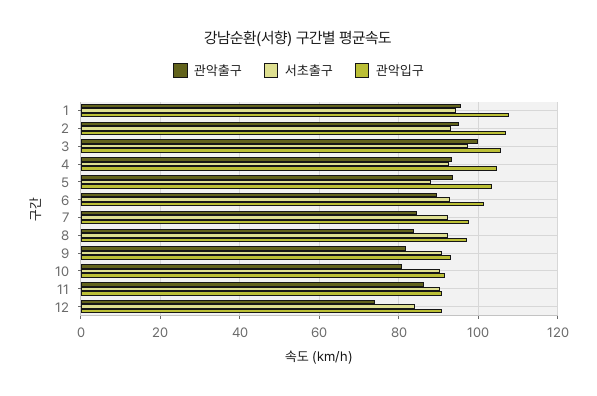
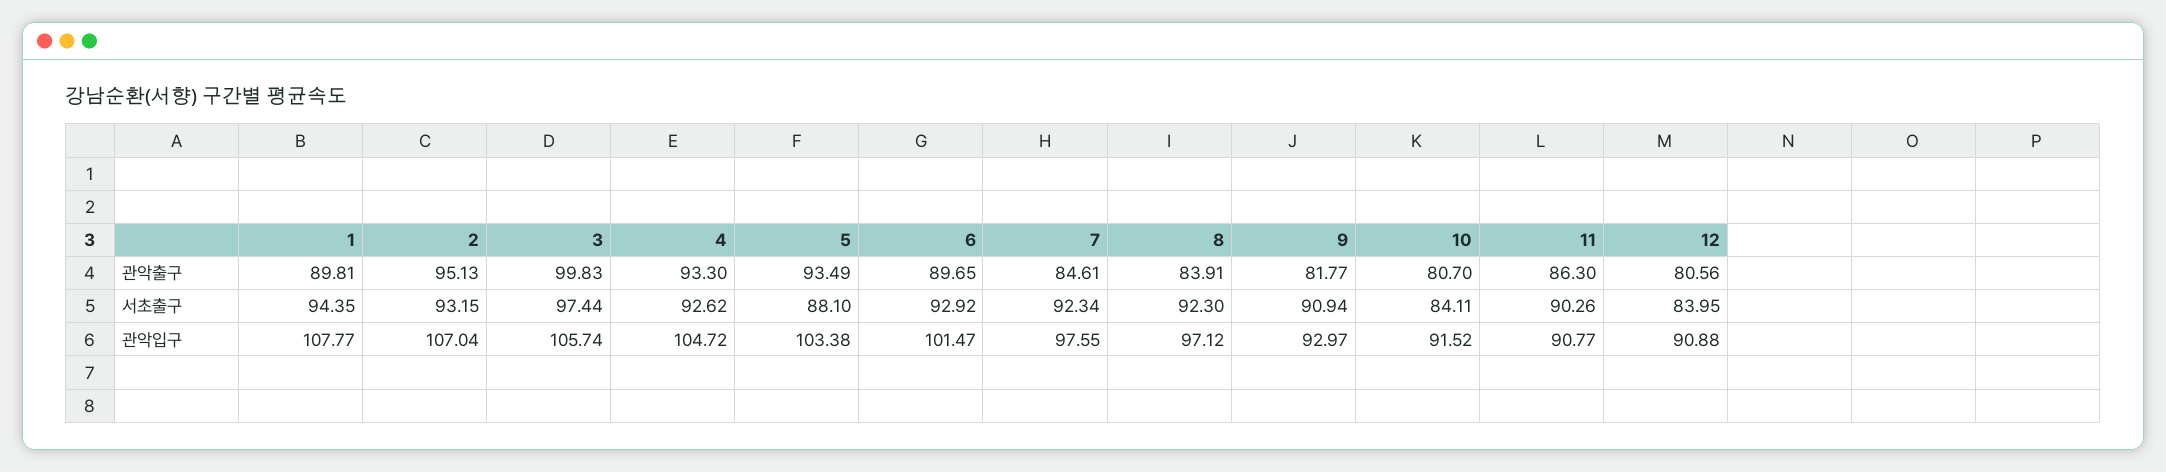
관악출구, 1: 96 -> 89.81
서초출구, 10: 90 -> 84.11
관악출구, 12: 74 -> 80.56

